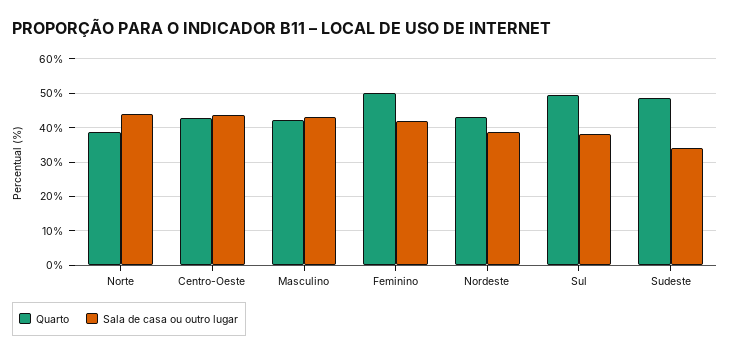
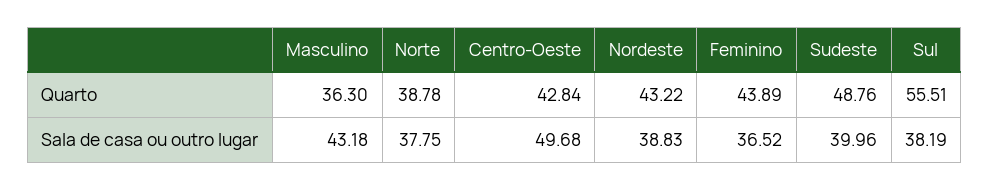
Sala de casa ou outro lugar, Norte: 44 -> 37.75
Sala de casa ou outro lugar, Centro-Oeste: 44 -> 49.68
Quarto, Masculino: 42 -> 36.3
Quarto, Feminino: 50 -> 43.89
Sala de casa ou outro lugar, Feminino: 42 -> 36.52
Quarto, Sul: 50 -> 55.51
Sala de casa ou outro lugar, Sudeste: 34 -> 39.96

